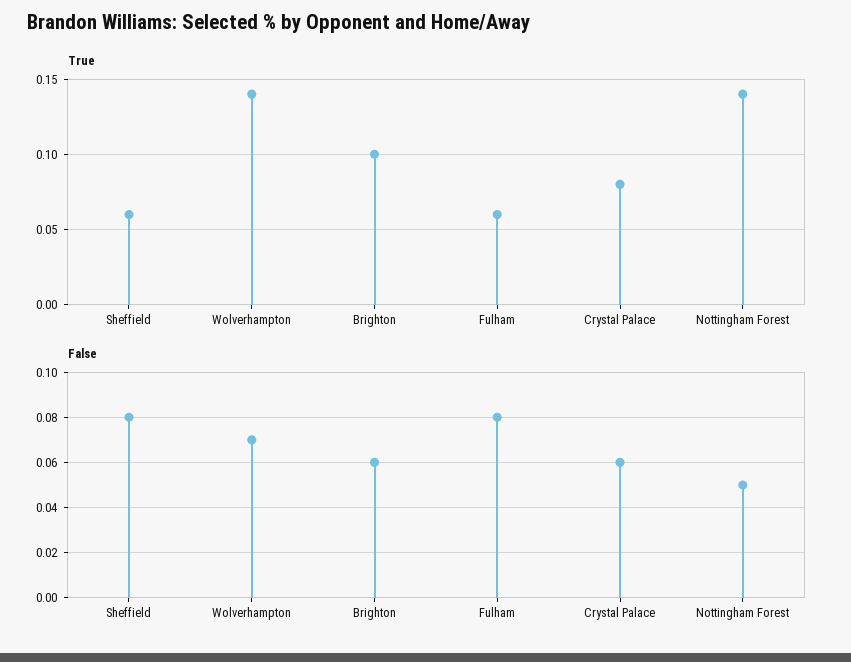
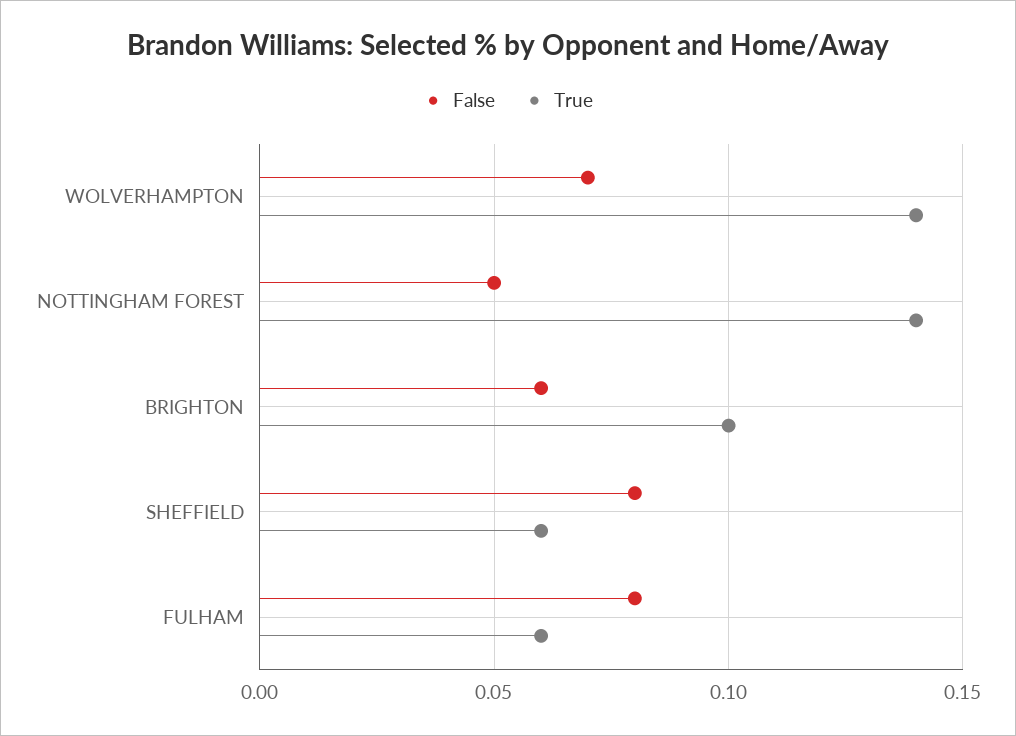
True, Crystal Palace: 0.08 -> none
False, Crystal Palace: 0.06 -> none

